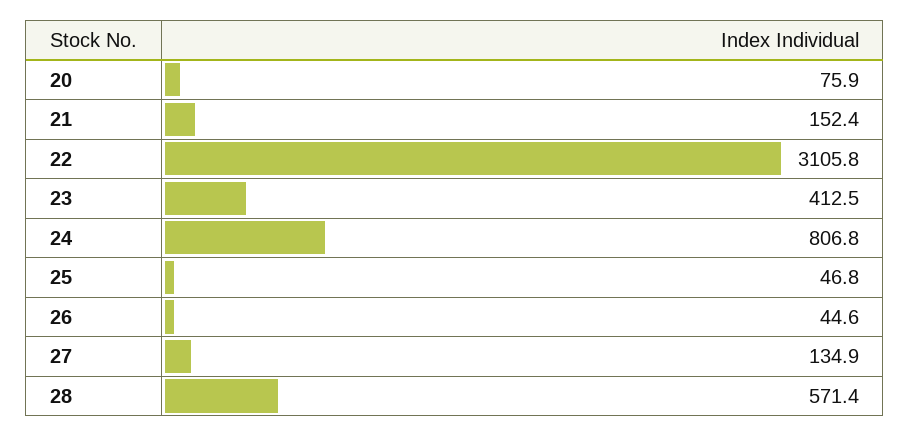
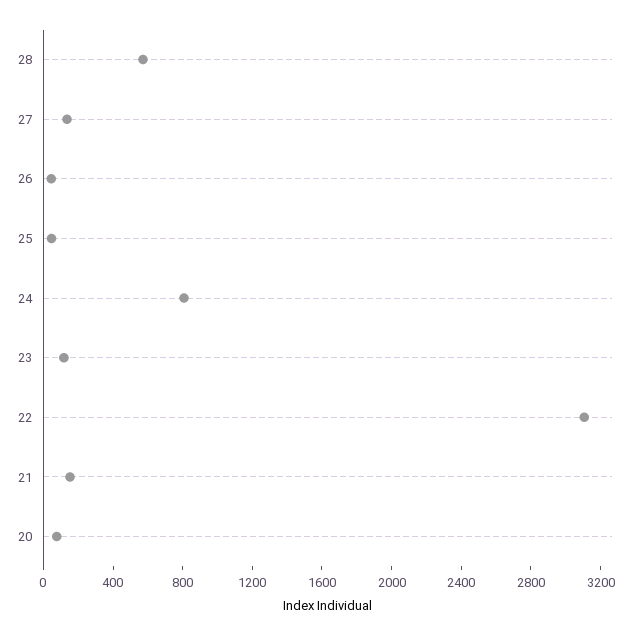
23: 412.5 -> 100

